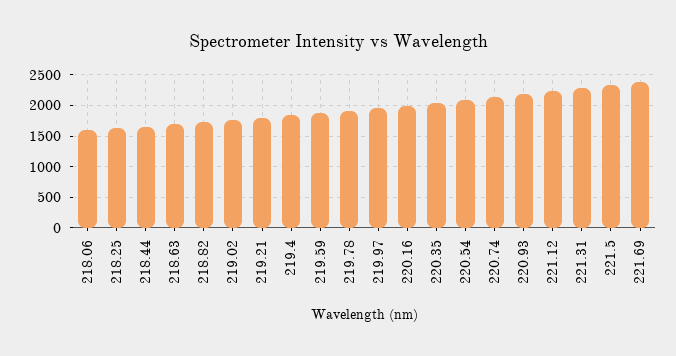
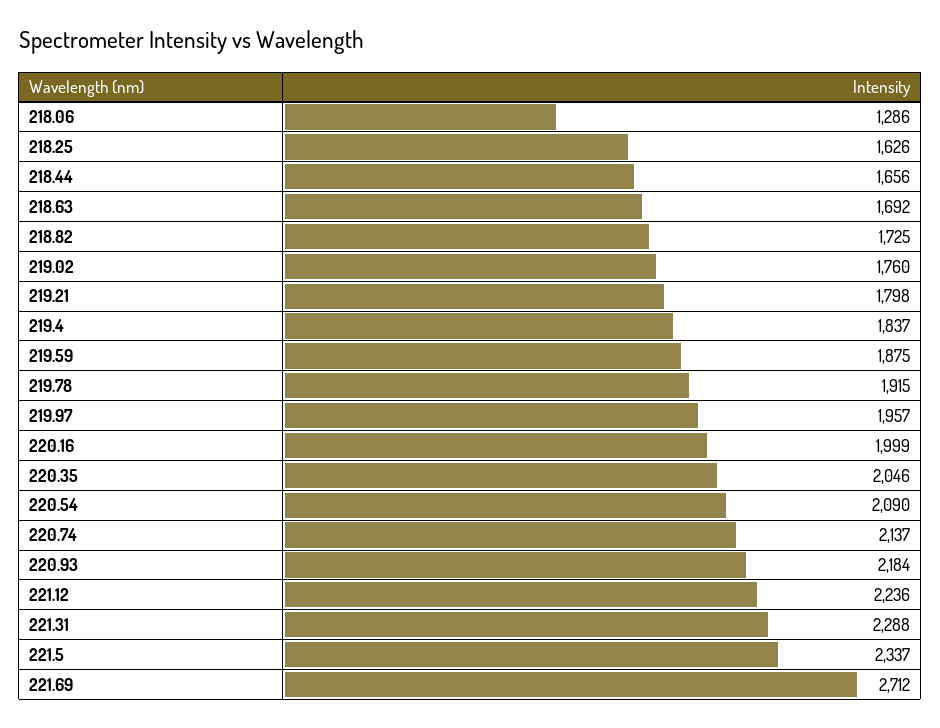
218.06: 1600 -> 1286
221.69: 2400 -> 2712

